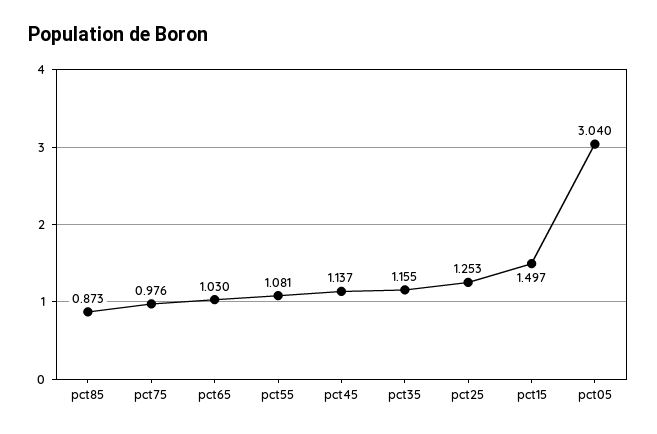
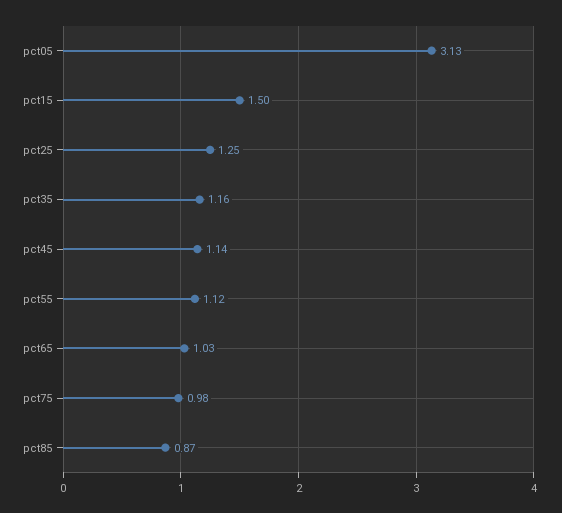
pct55: 1.081 -> 1.12
pct05: 3.04 -> 3.13

